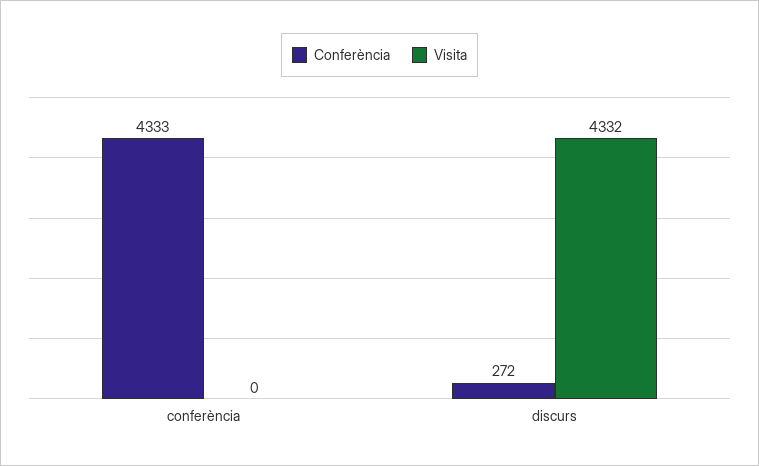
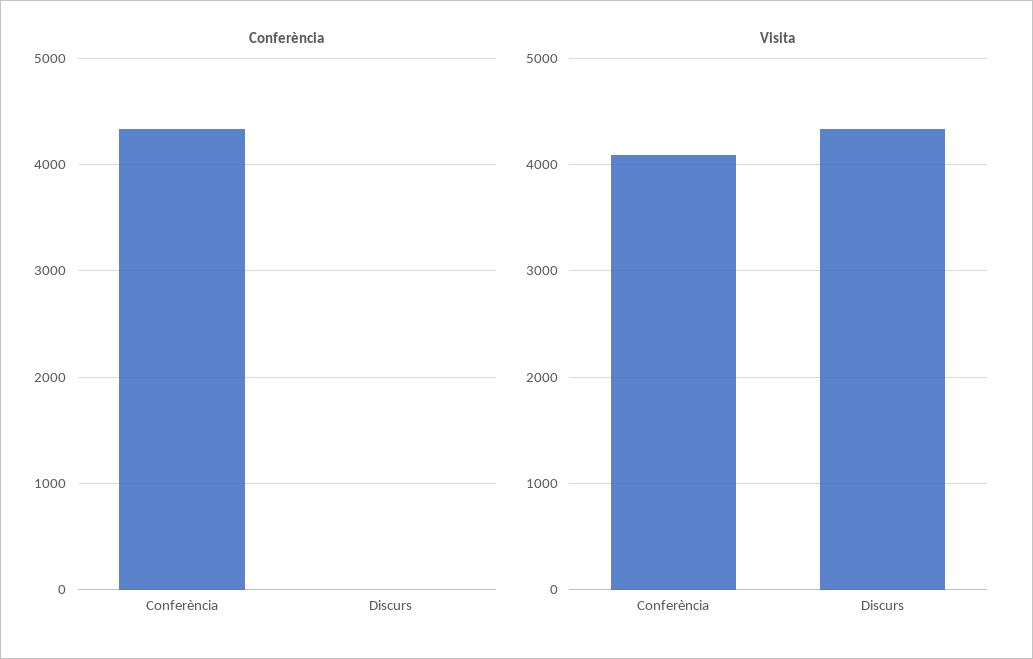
Visita, conferència: 0 -> 4100
Conferència, discurs: 272 -> 0

